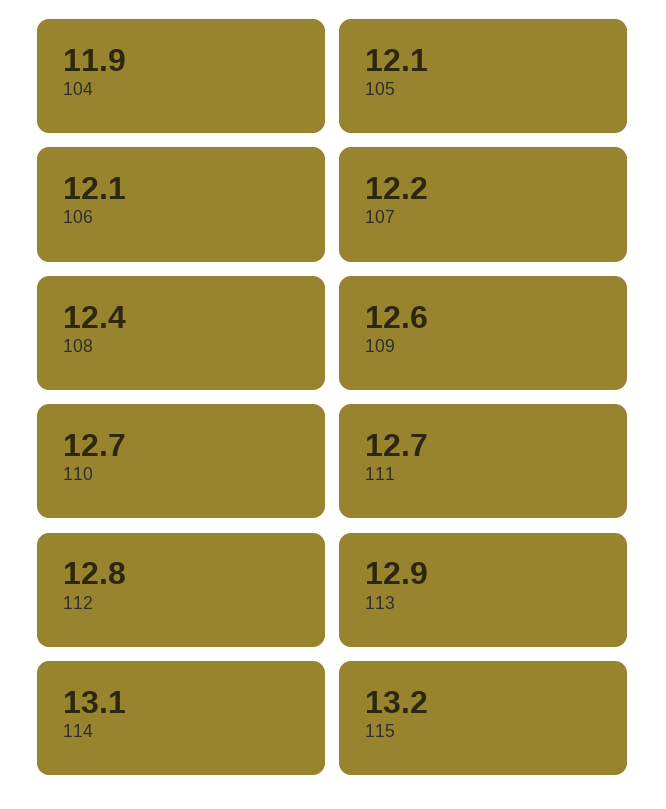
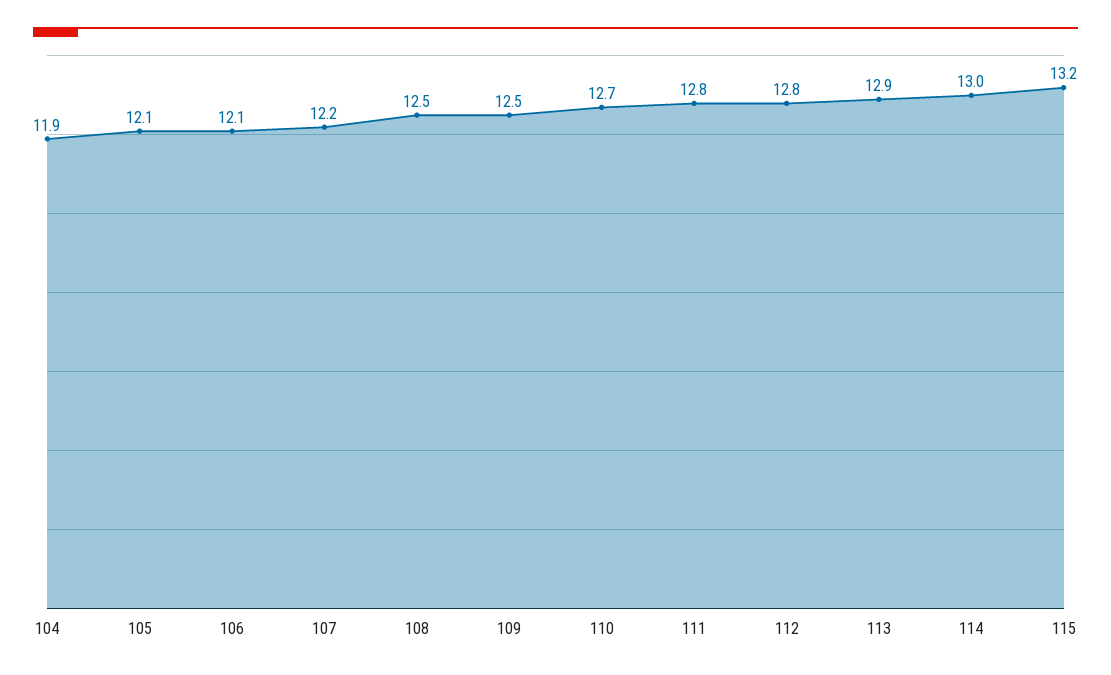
108: 12.4 -> 12.5
109: 12.6 -> 12.5
111: 12.7 -> 12.8
114: 13.1 -> 13

